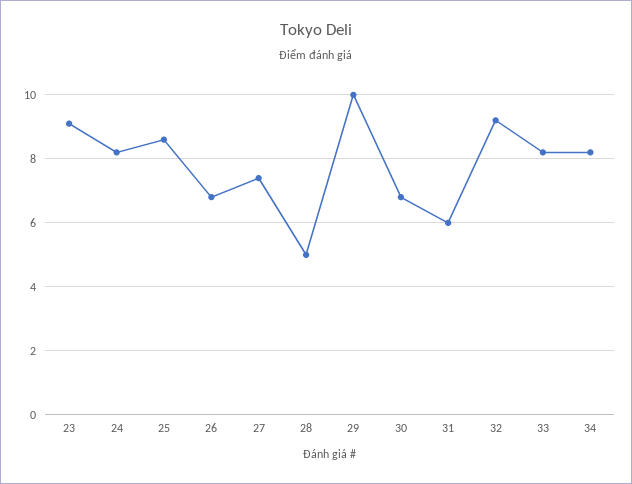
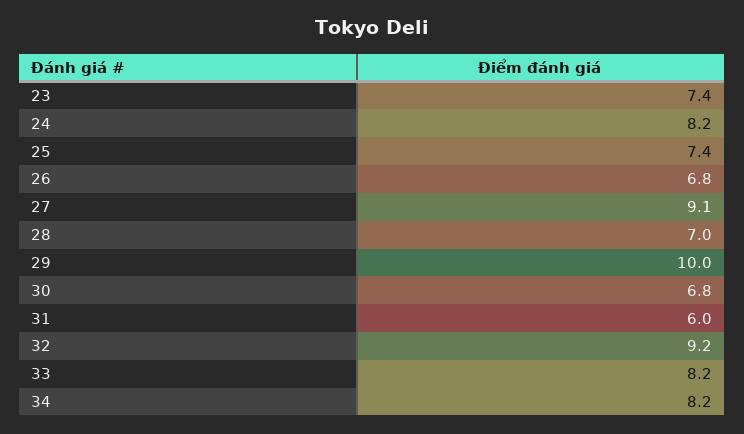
23: 9 -> 7.4
25: 8.5 -> 7.4
27: 7.5 -> 9.1
28: 5 -> 7

